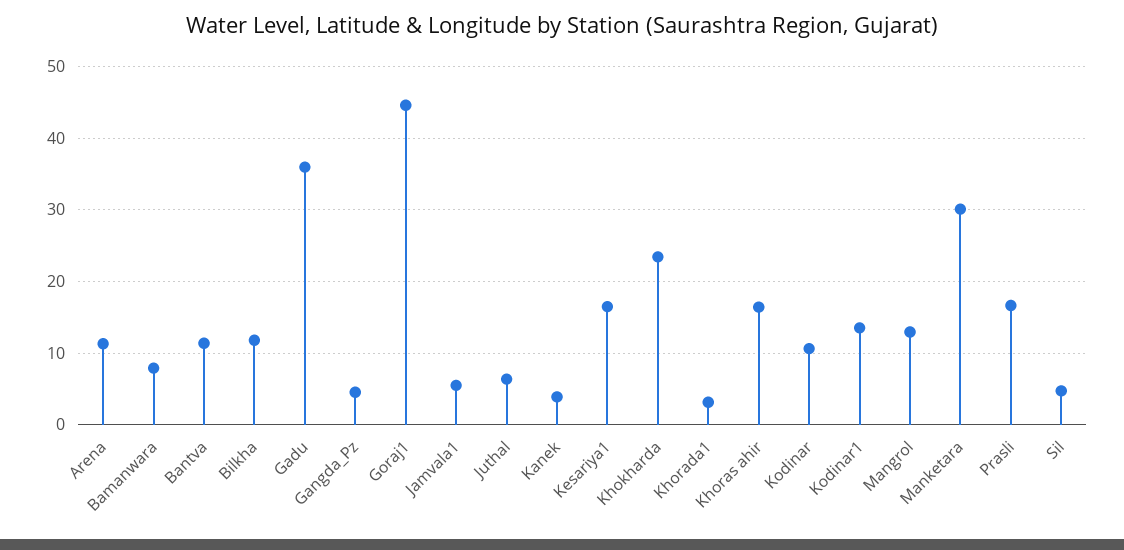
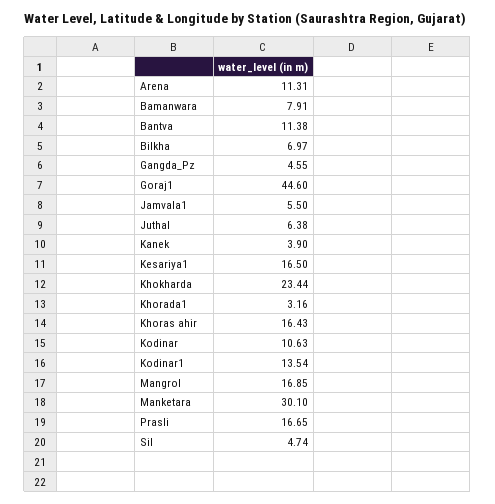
Bilkha: 12 -> 6.97
Gadu: 36 -> none
Mangrol: 13 -> 16.85

